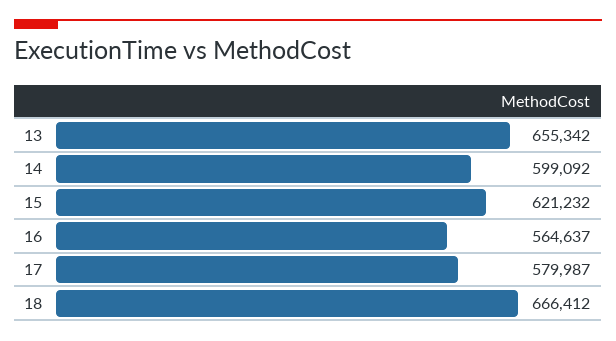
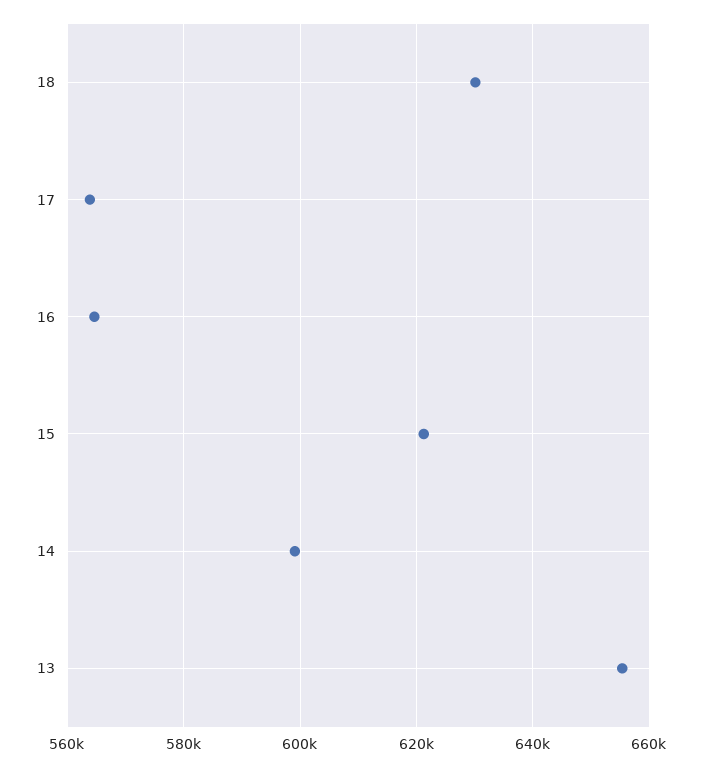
17: 579987 -> 564000
18: 666412 -> 630000

